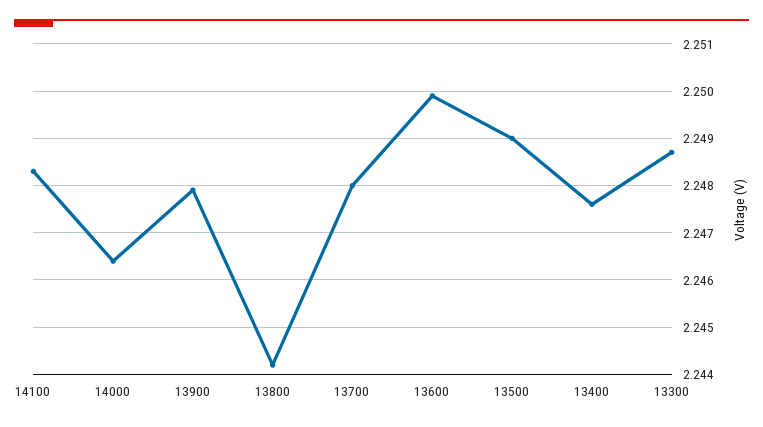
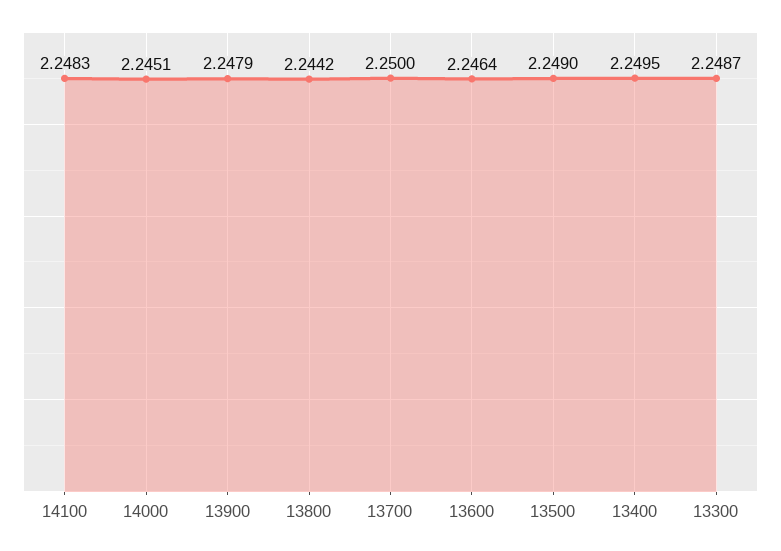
14000: 2.2465 -> 2.2451
13700: 2.248 -> 2.25
13600: 2.25 -> 2.2464
13400: 2.2475 -> 2.2495

